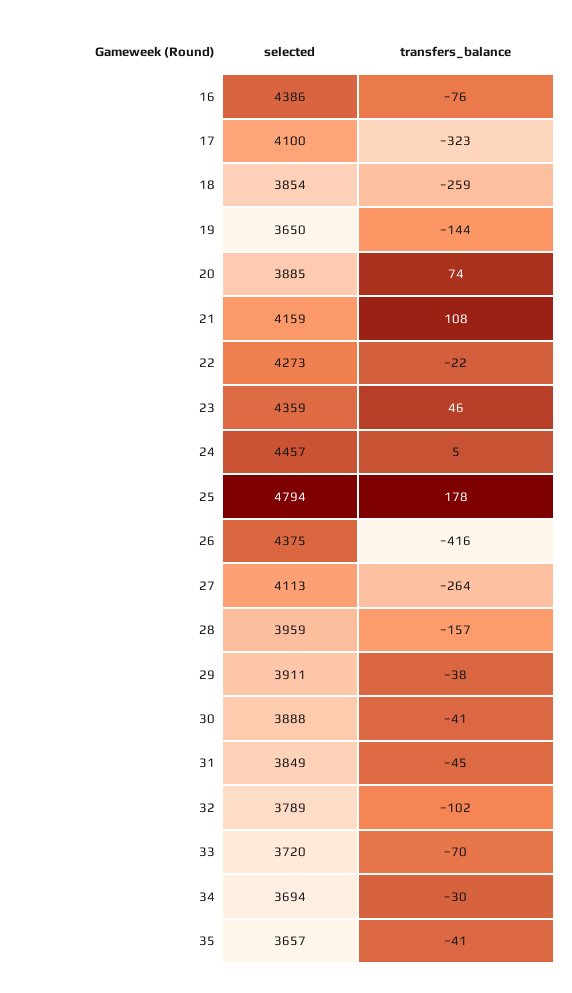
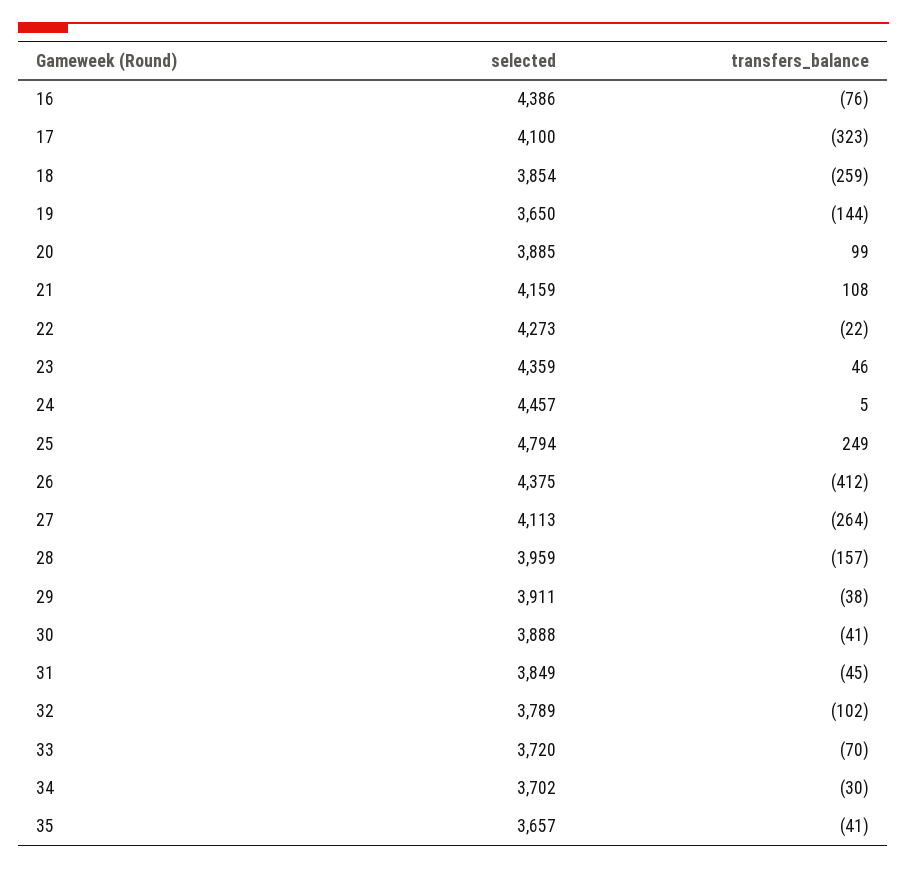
transfers_balance, 20: 74 -> 99
transfers_balance, 25: 178 -> 249
transfers_balance, 26: -416 -> -412
selected, 34: 3694 -> 3702

